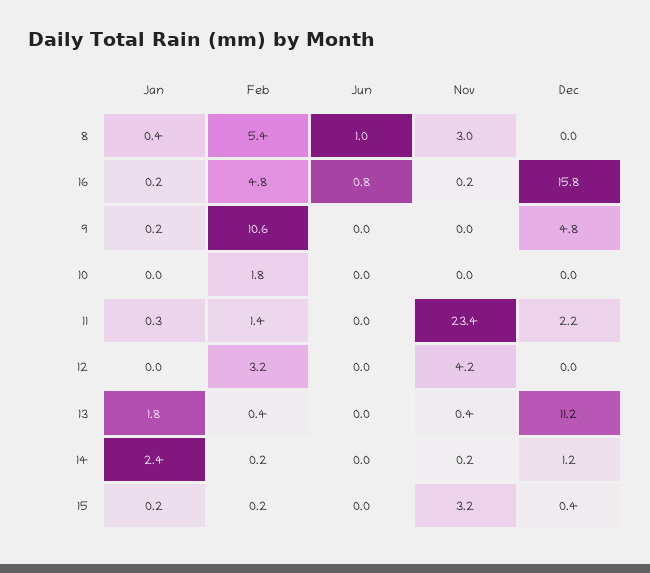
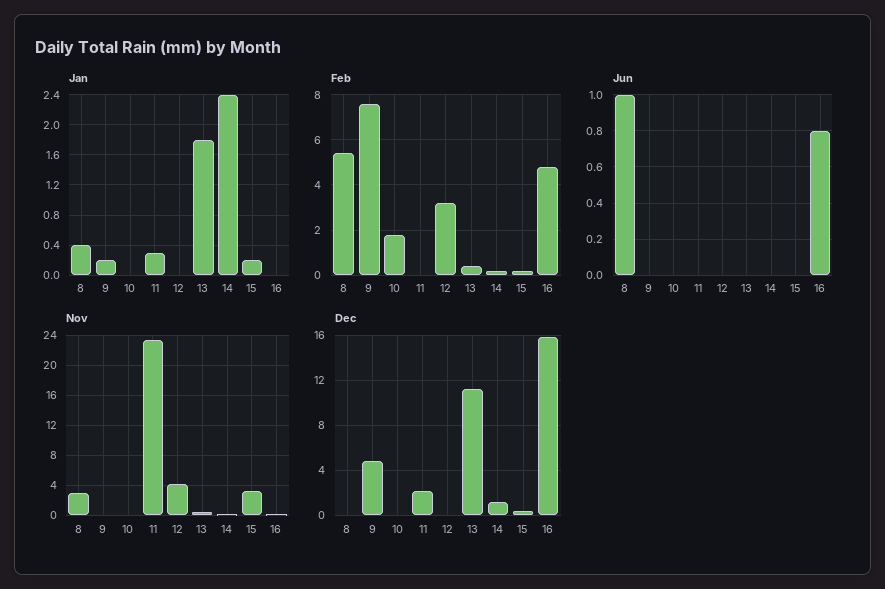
Jan, 16: 0.2 -> 0
Feb, 9: 10.6 -> 7.5
Feb, 11: 1.4 -> 0

